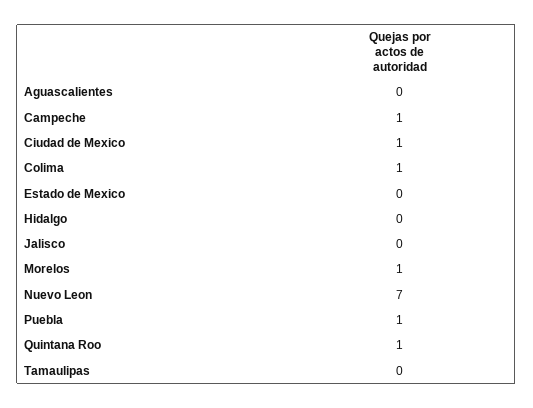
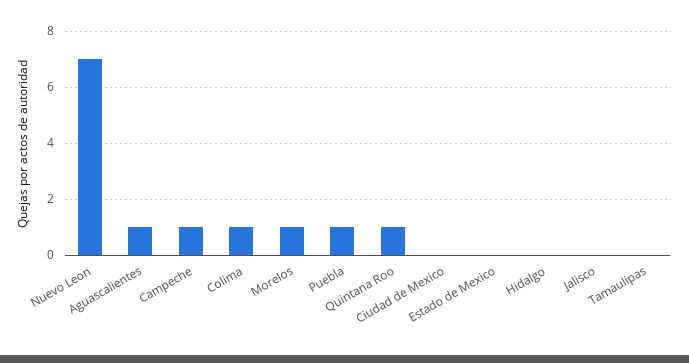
Aguascalientes: 0 -> 1
Ciudad de Mexico: 1 -> 0

